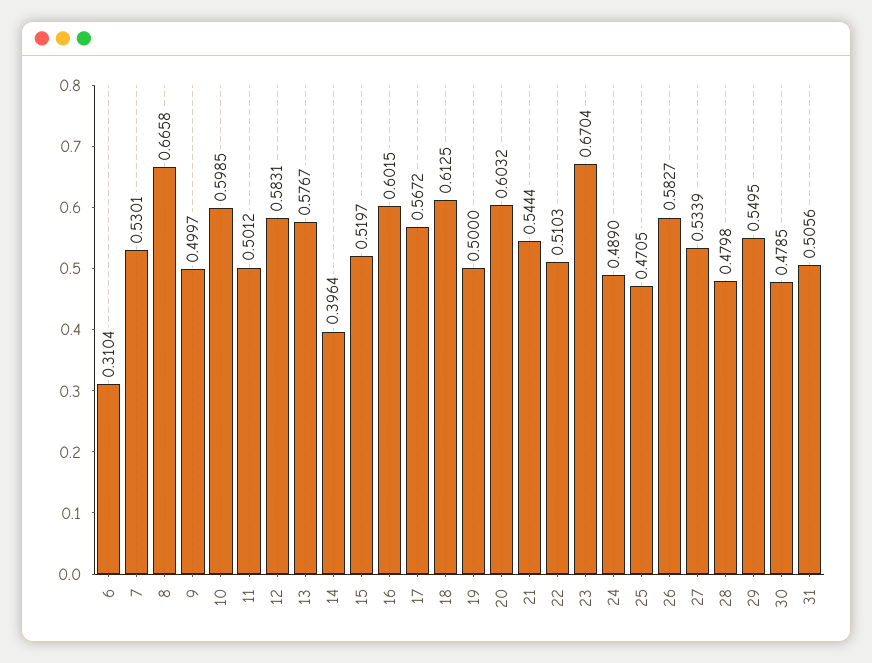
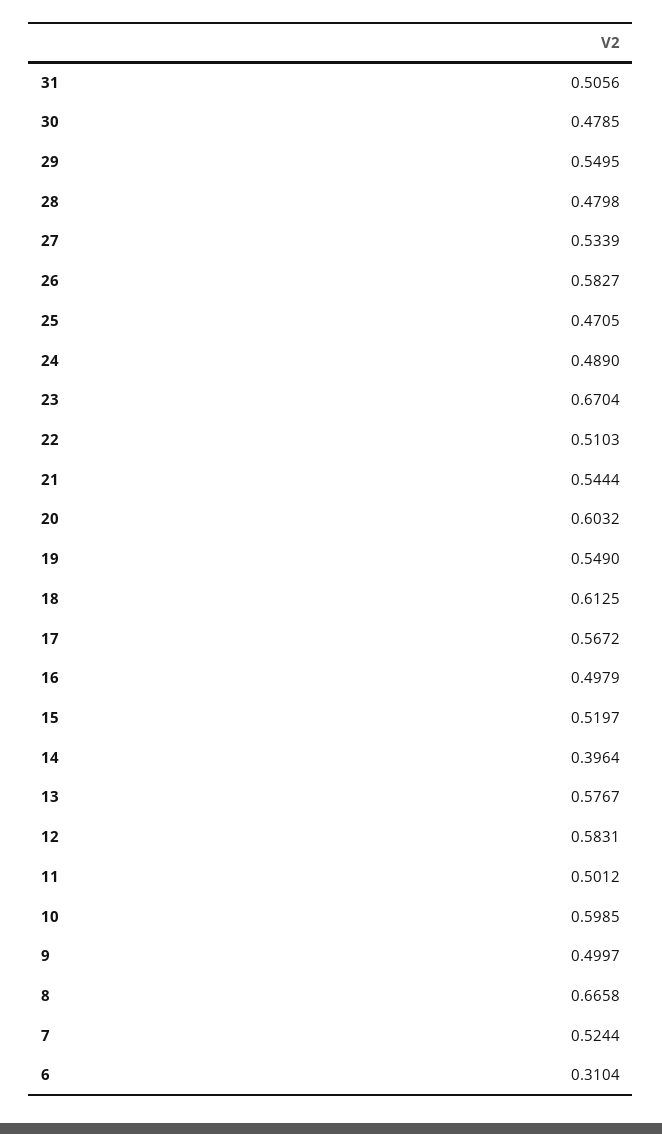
7: 0.5301 -> 0.5244
16: 0.6015 -> 0.4979
19: 0.5 -> 0.549

